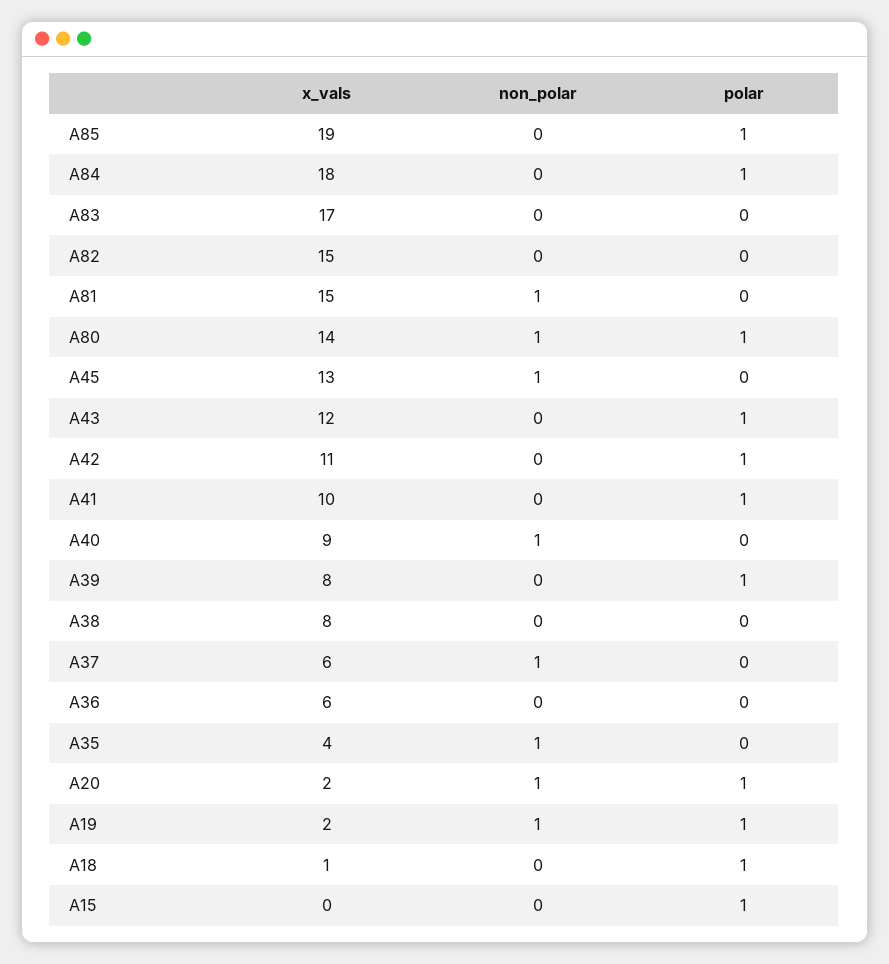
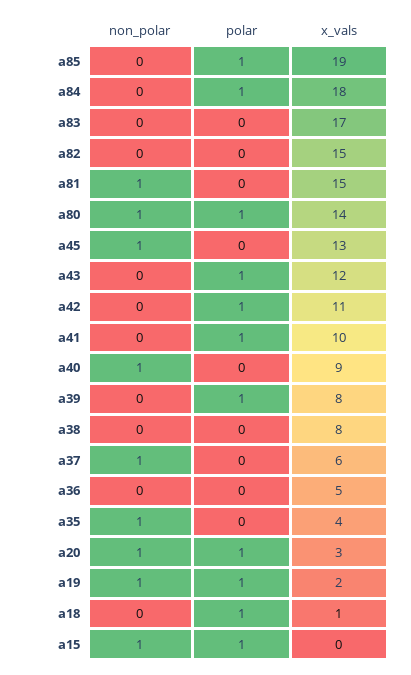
x_vals, A36: 6 -> 5
x_vals, A20: 2 -> 3
non_polar, A15: 0 -> 1

